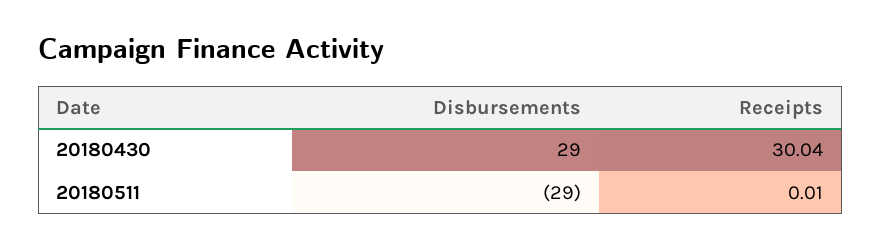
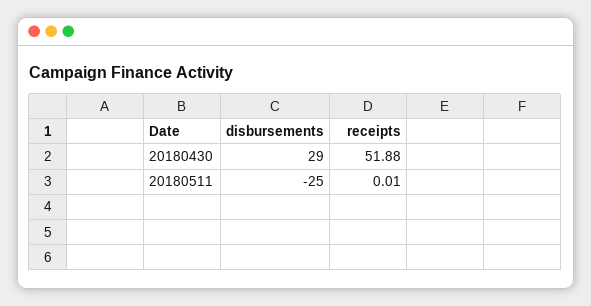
Receipts, 20180430: 30.04 -> 51.88
Disbursements, 20180511: -29 -> -25

